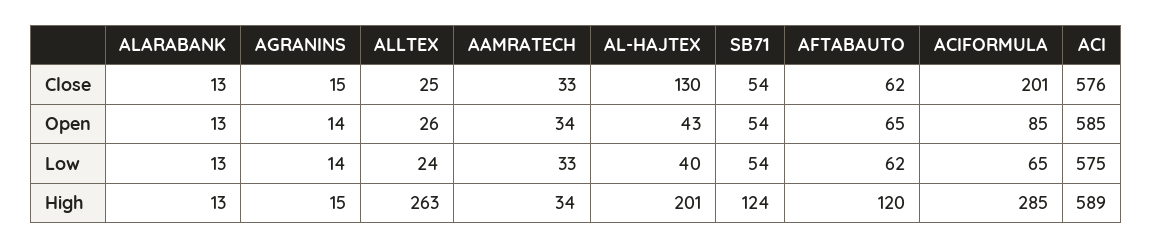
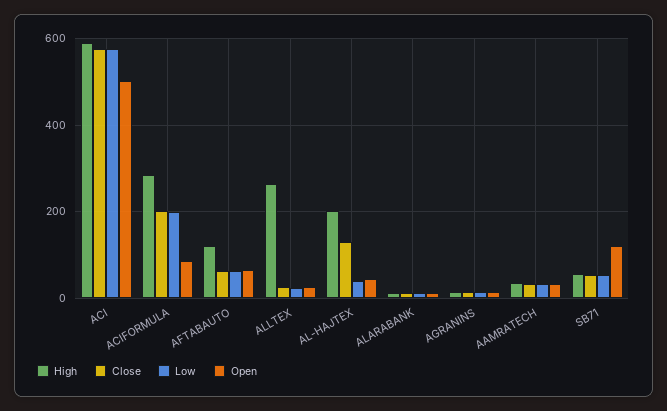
Open, SB71: 54 -> 120
Open, ACI: 585 -> 500
Low, ACIFORMULA: 65 -> 200
High, SB71: 124 -> 60

